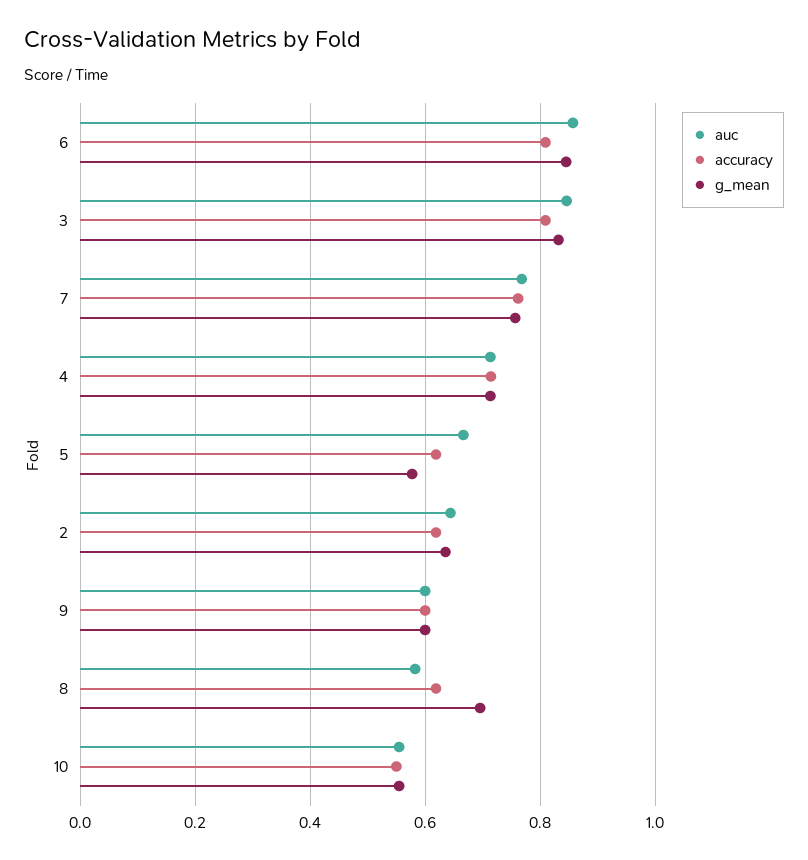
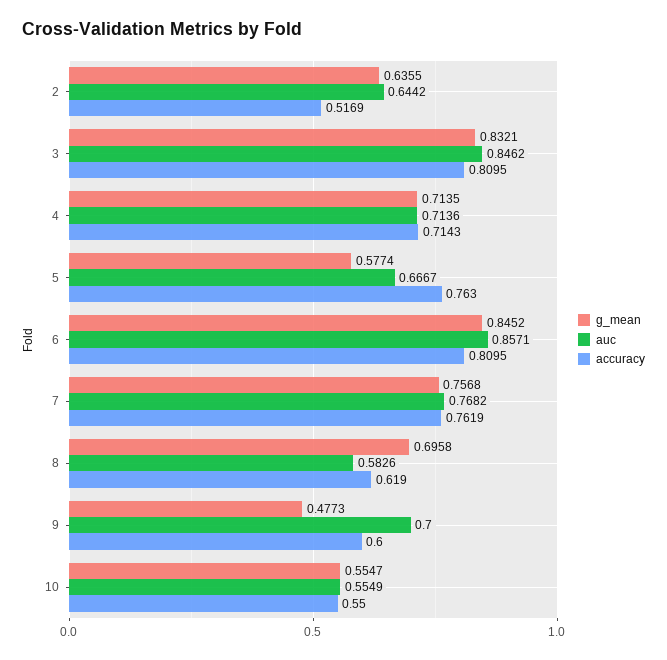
accuracy, 5: 0.62 -> 0.763
accuracy, 2: 0.62 -> 0.5169
auc, 9: 0.6 -> 0.7
g_mean, 9: 0.6 -> 0.4773

